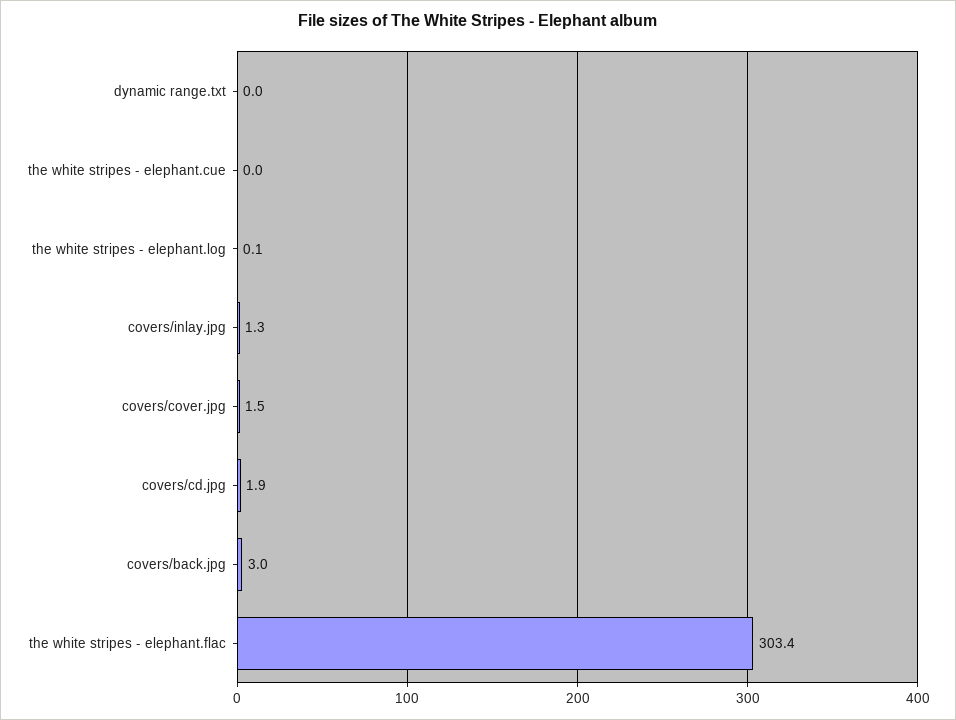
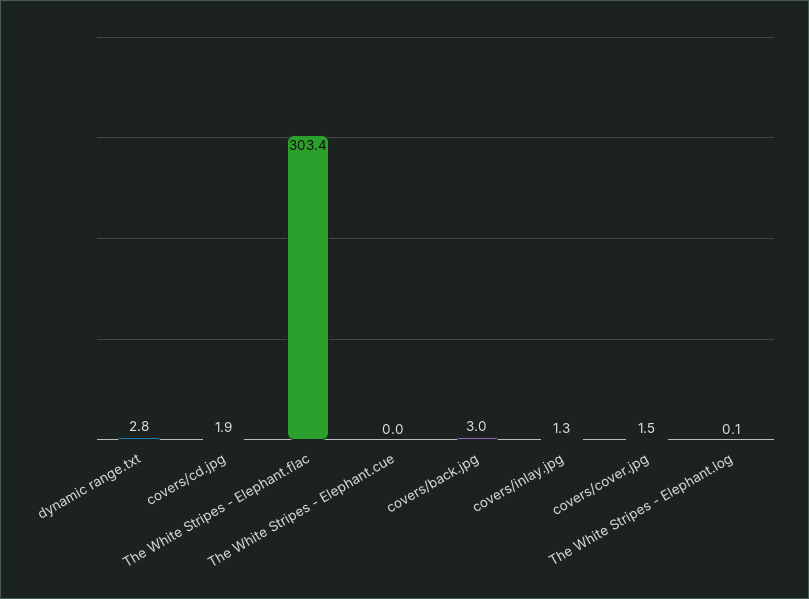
dynamic range.txt: 0 -> 2.8

